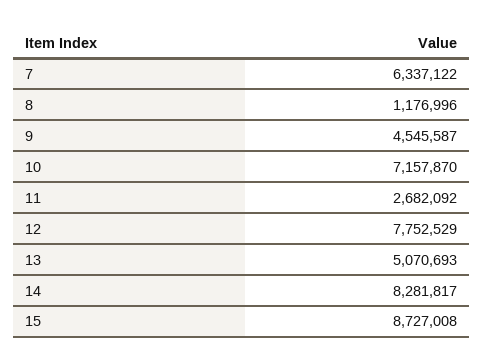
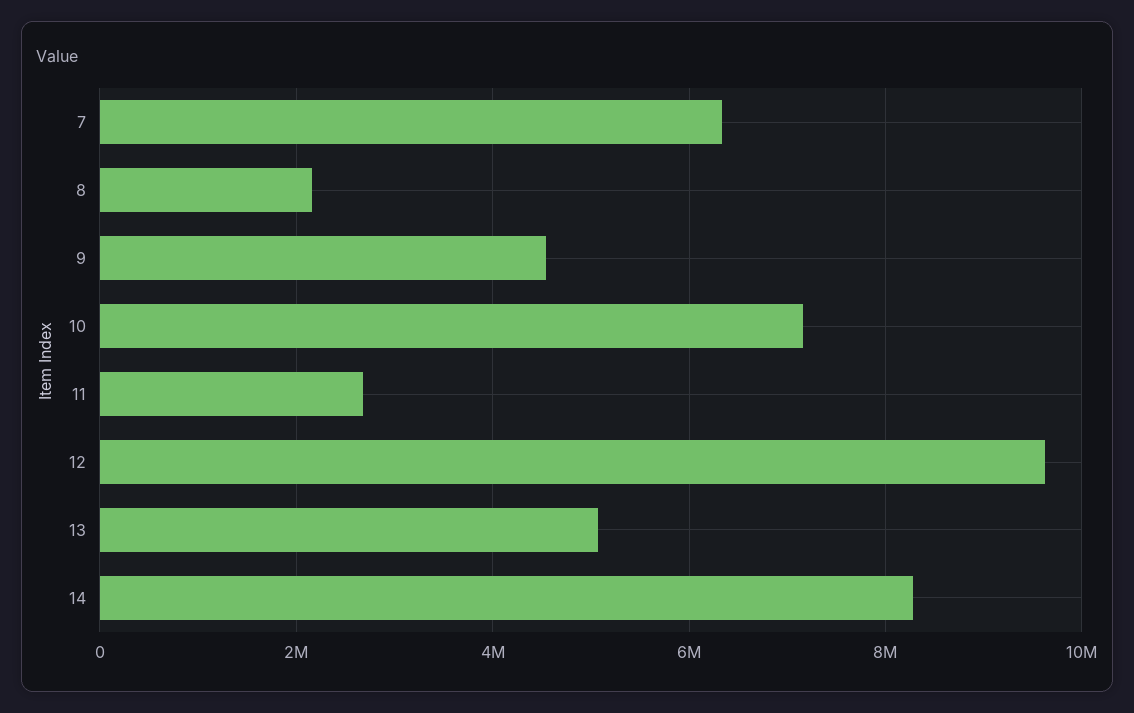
8: 1176996 -> 2200000
12: 7752529 -> 9600000
15: 8727008 -> none

